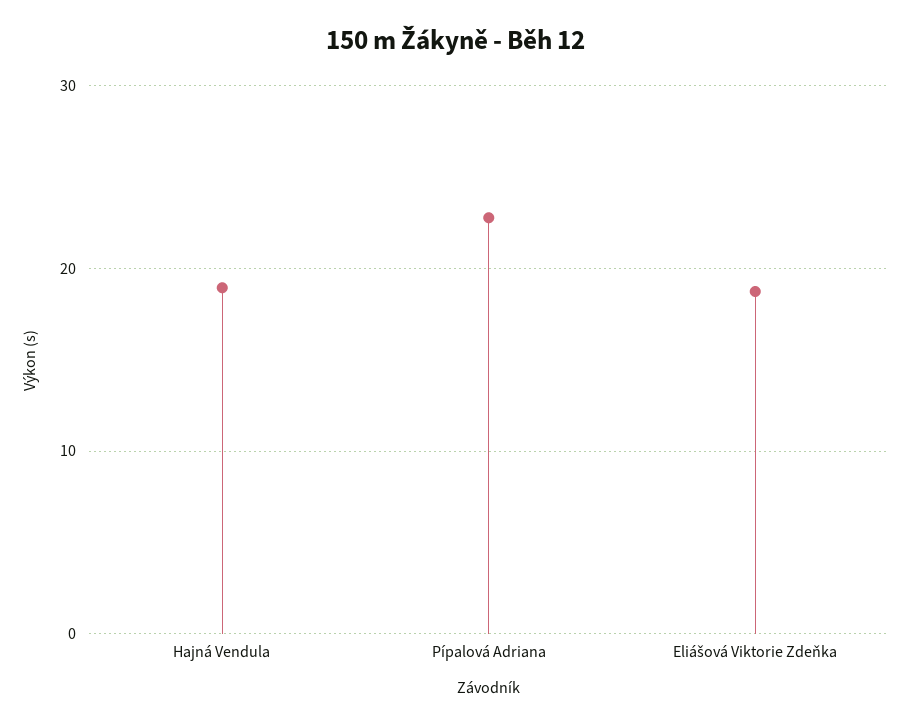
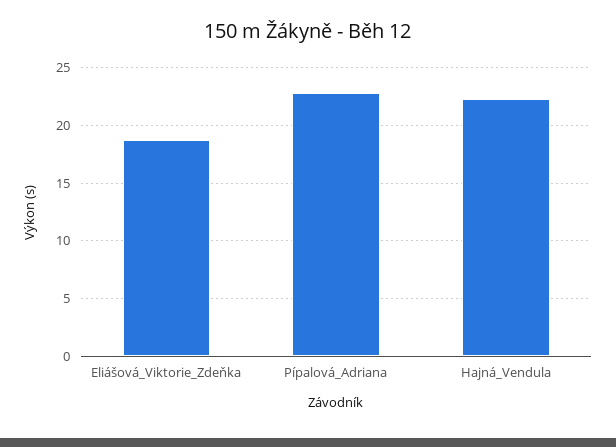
Hajná Vendula: 19 -> 22

